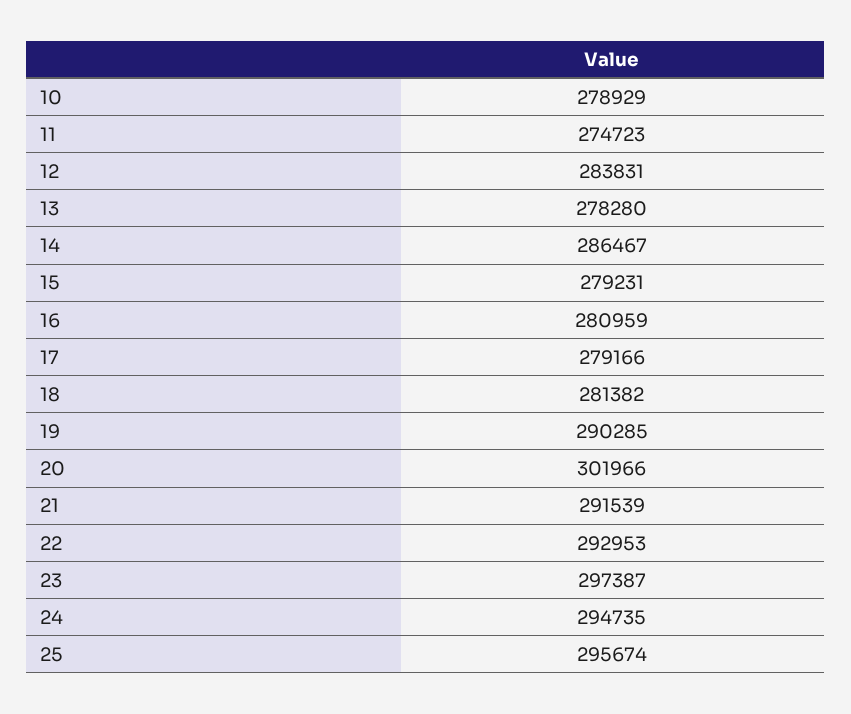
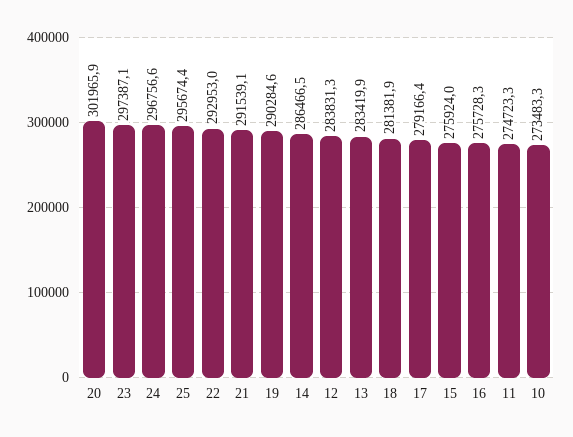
10: 278929 -> 273483.3
13: 278280 -> 283419.9
15: 279231 -> 275924
16: 280959 -> 275728.3
24: 294735 -> 296756.6

